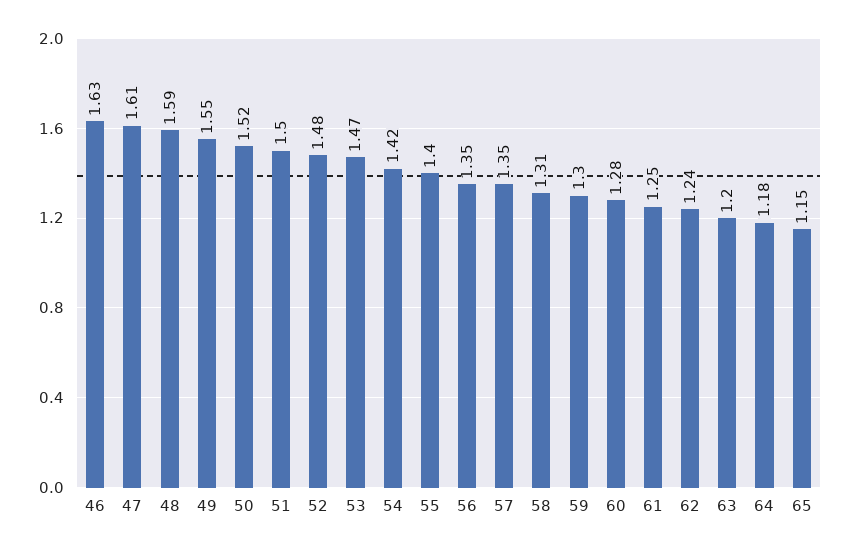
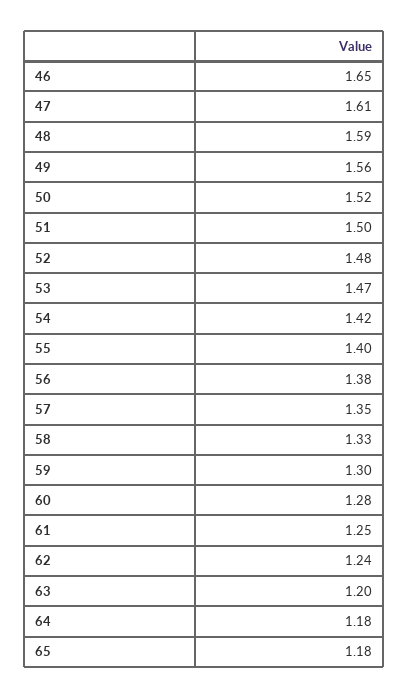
46: 1.63 -> 1.65
49: 1.55 -> 1.56
56: 1.35 -> 1.38
58: 1.31 -> 1.33
65: 1.15 -> 1.18

